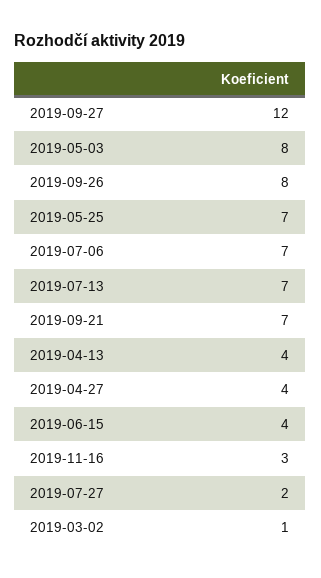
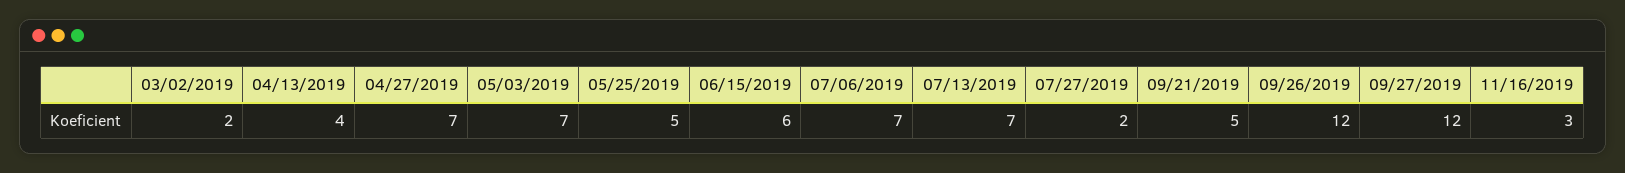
2019-05-03: 8 -> 7
2019-09-26: 8 -> 12
2019-05-25: 7 -> 5
2019-09-21: 7 -> 5
2019-04-27: 4 -> 7
2019-06-15: 4 -> 6
2019-03-02: 1 -> 2

